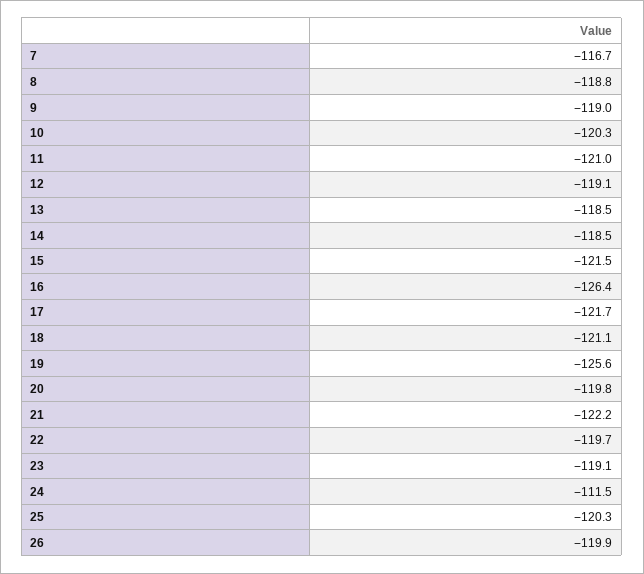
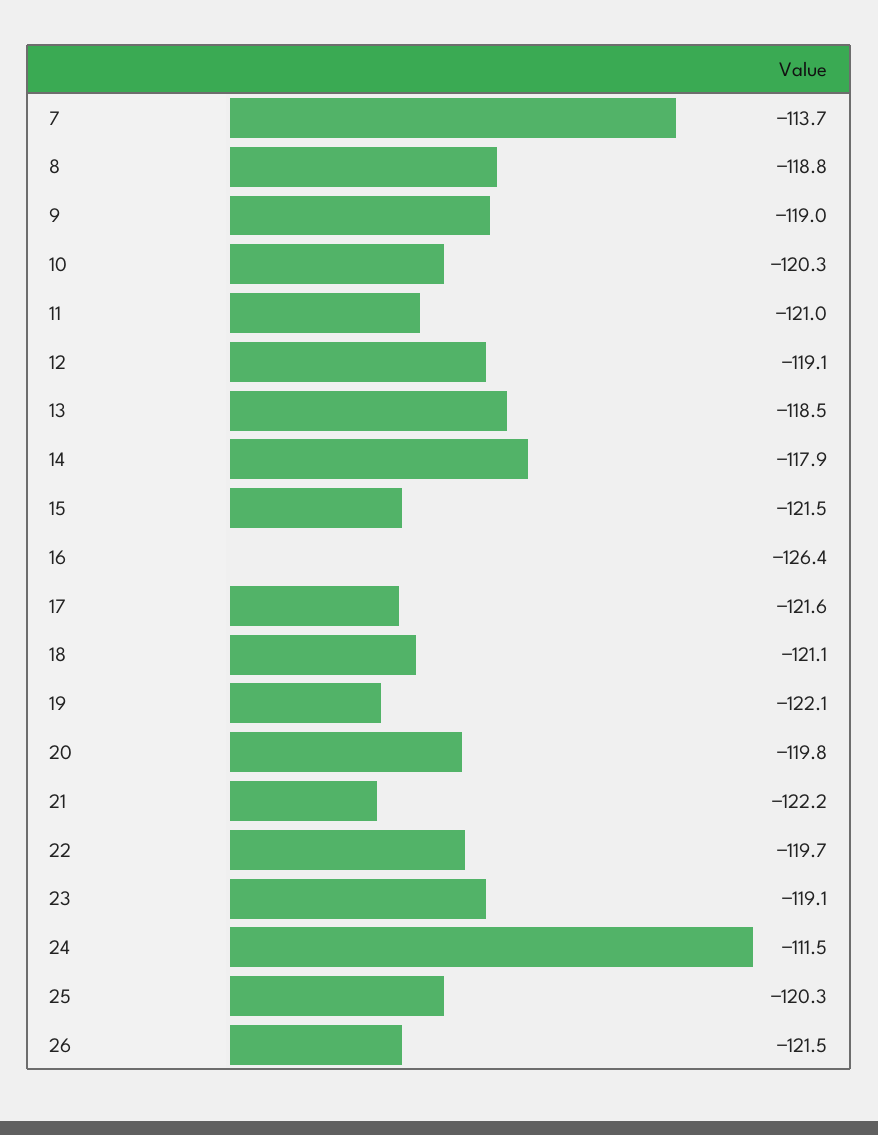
7: -116.7 -> -113.7
14: -118.5 -> -117.9
17: -121.7 -> -121.6
19: -125.6 -> -122.1
26: -119.9 -> -121.5

